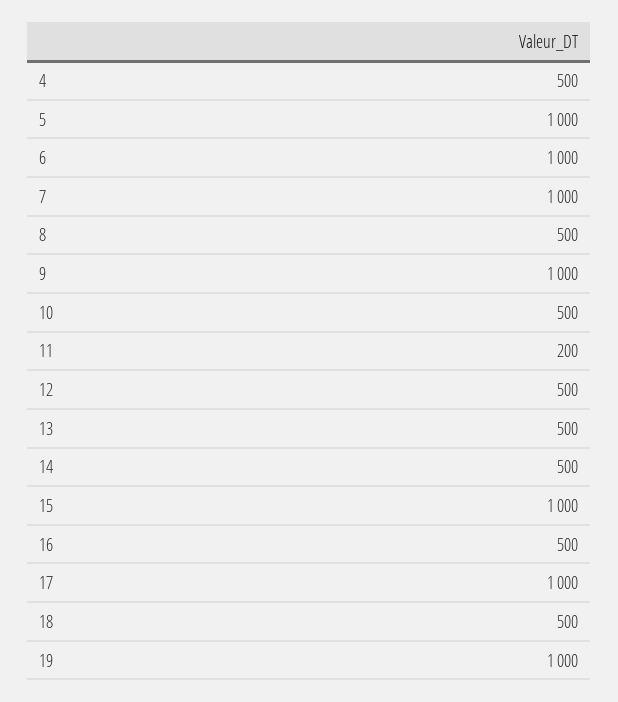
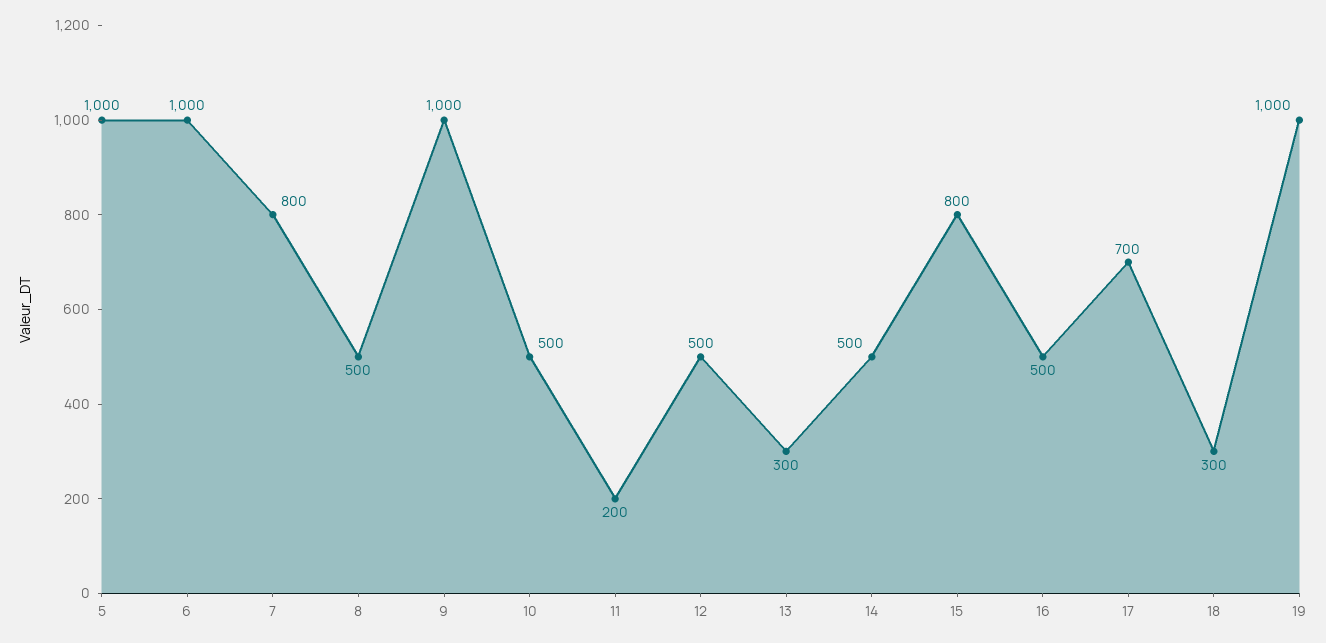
4: 500 -> none
7: 1000 -> 800
13: 500 -> 300
15: 1000 -> 800
17: 1000 -> 700
18: 500 -> 300

